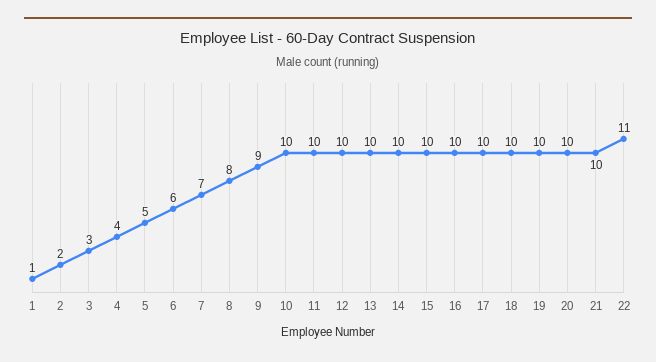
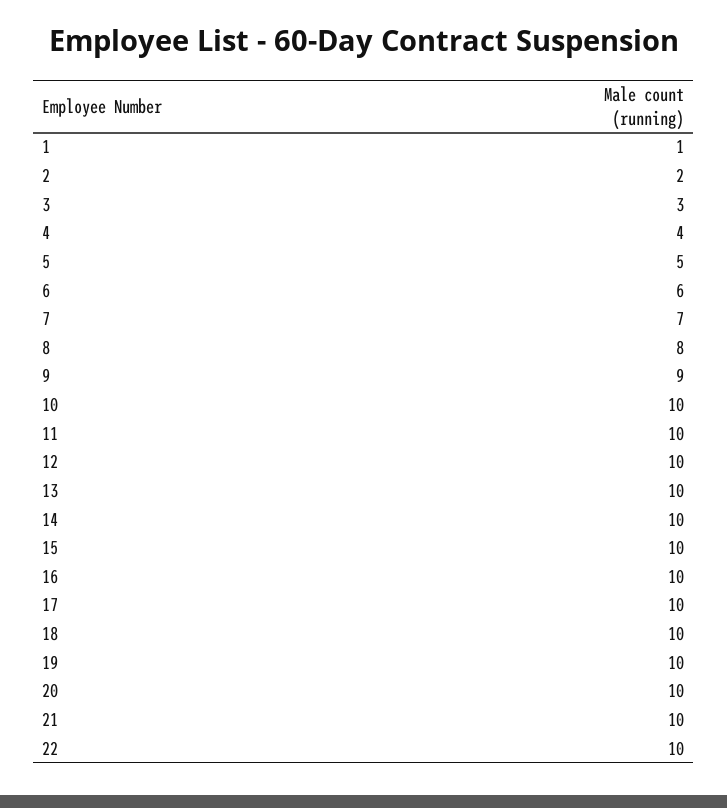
22: 11 -> 10

